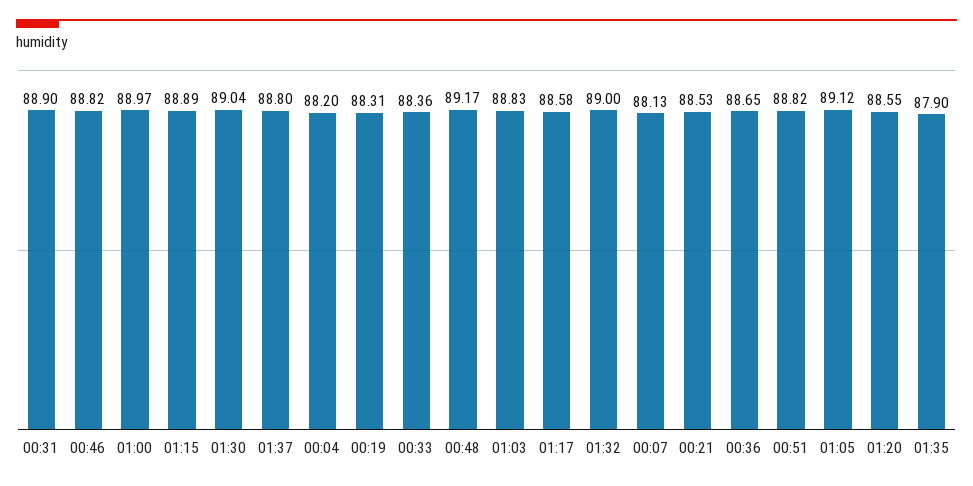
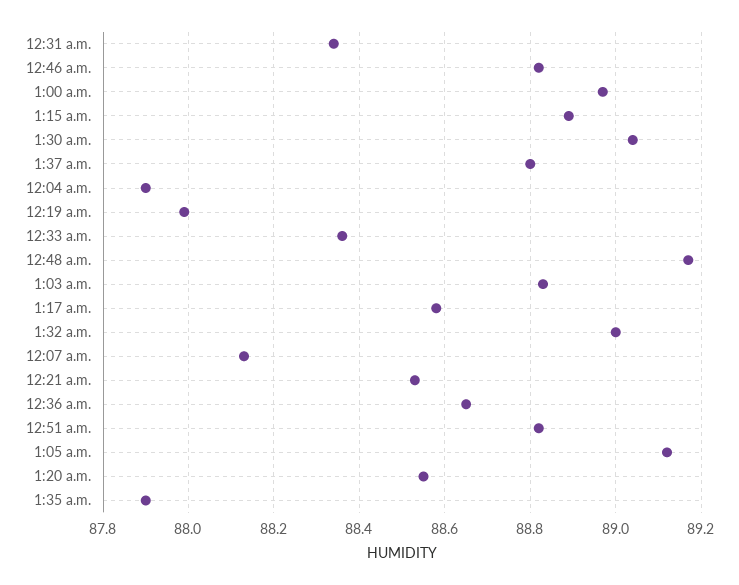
00:31: 88.9 -> 88.35
00:04: 88.2 -> 87.9
00:19: 88.31 -> 88

